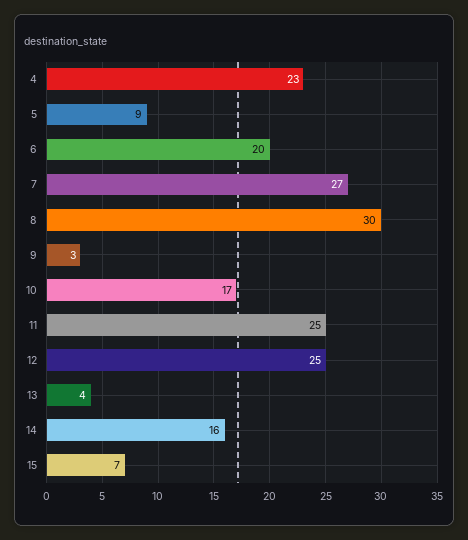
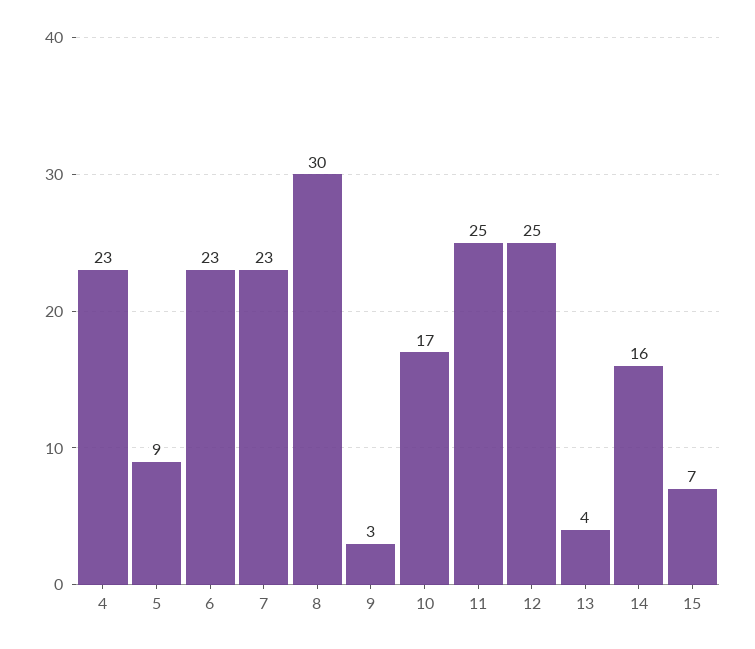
6: 20 -> 23
7: 27 -> 23

